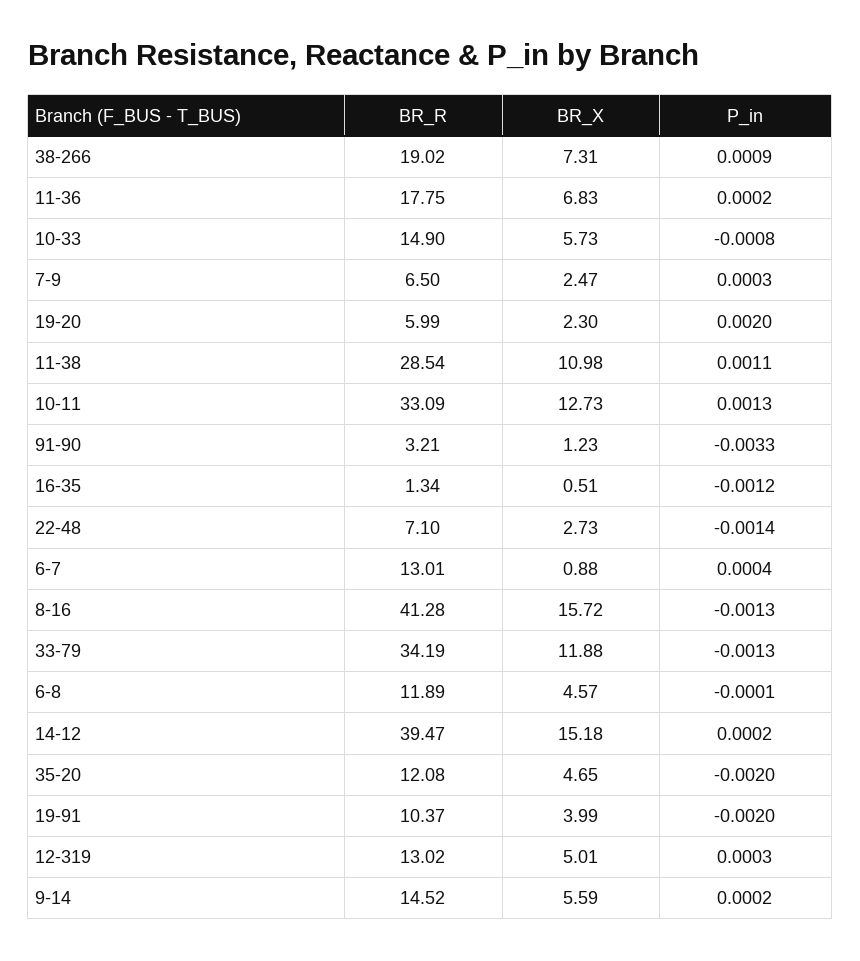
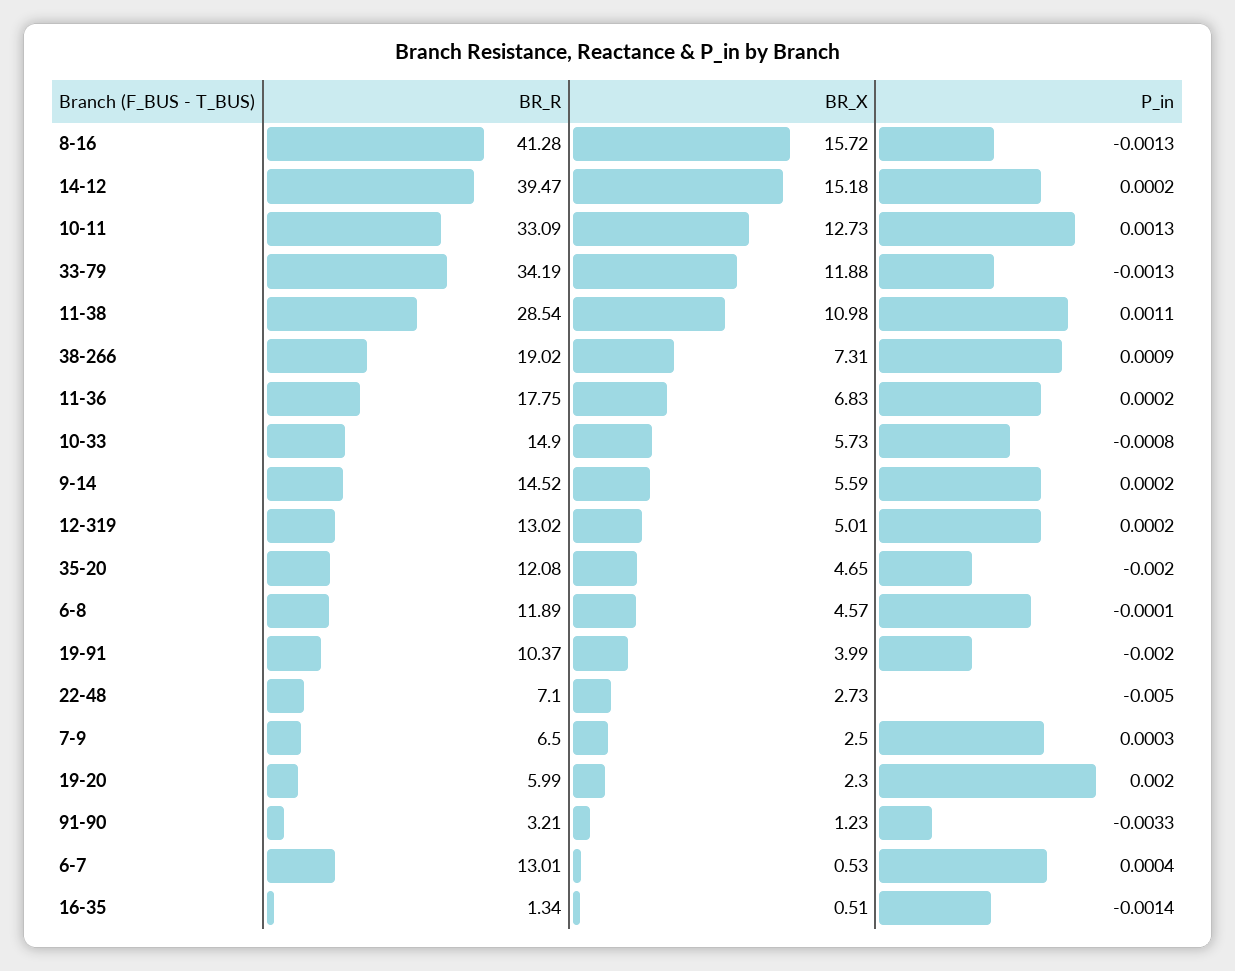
BR_X, 7-9: 2.47 -> 2.5
P_in, 16-35: -0.0012 -> -0.0014
P_in, 22-48: -0.0014 -> -0.005
BR_X, 6-7: 0.88 -> 0.53
P_in, 12-319: 0.0003 -> 0.0002

